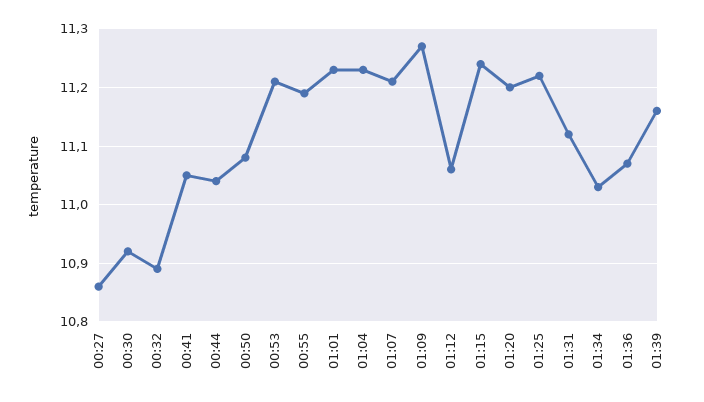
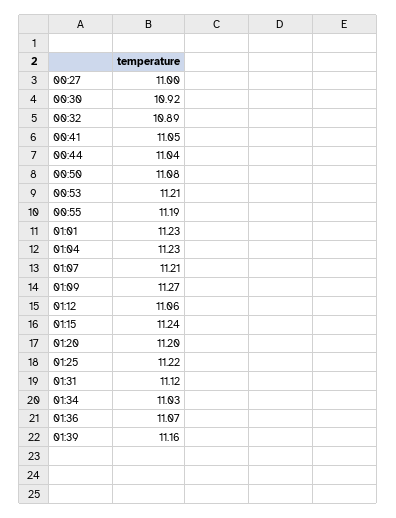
00:27: 10.85 -> 11

